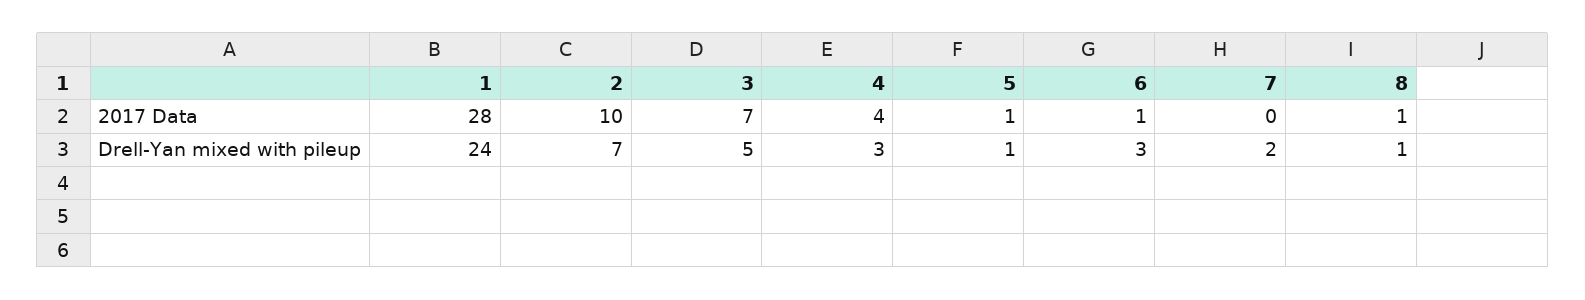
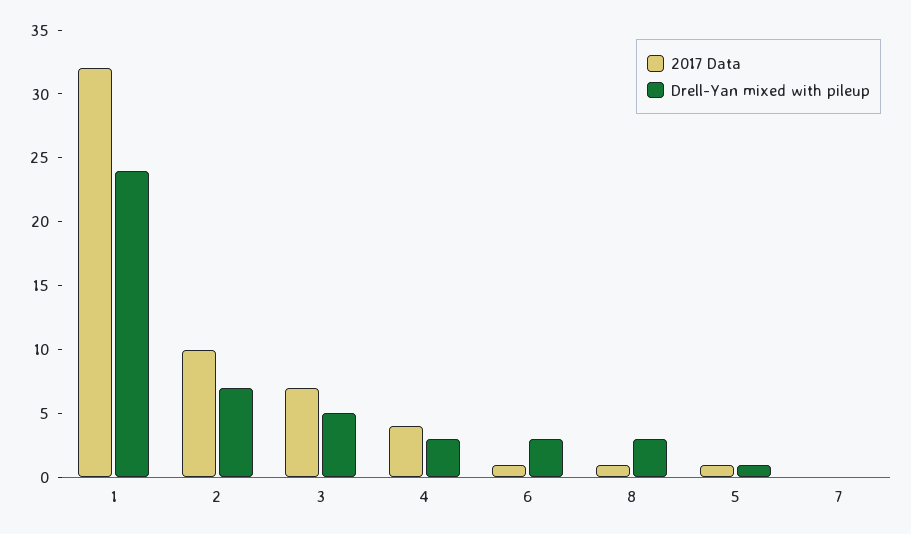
2017 Data, 1: 28 -> 32
Drell-Yan mixed with pileup, 7: 2 -> 0
Drell-Yan mixed with pileup, 8: 1 -> 3

